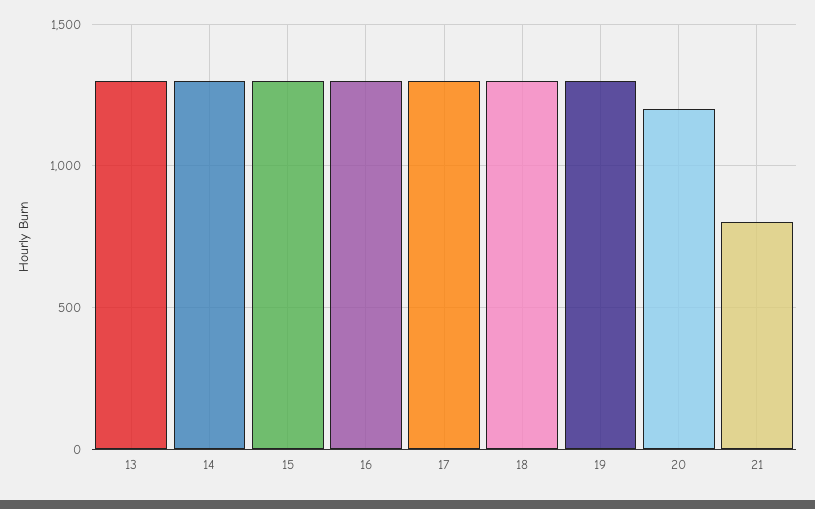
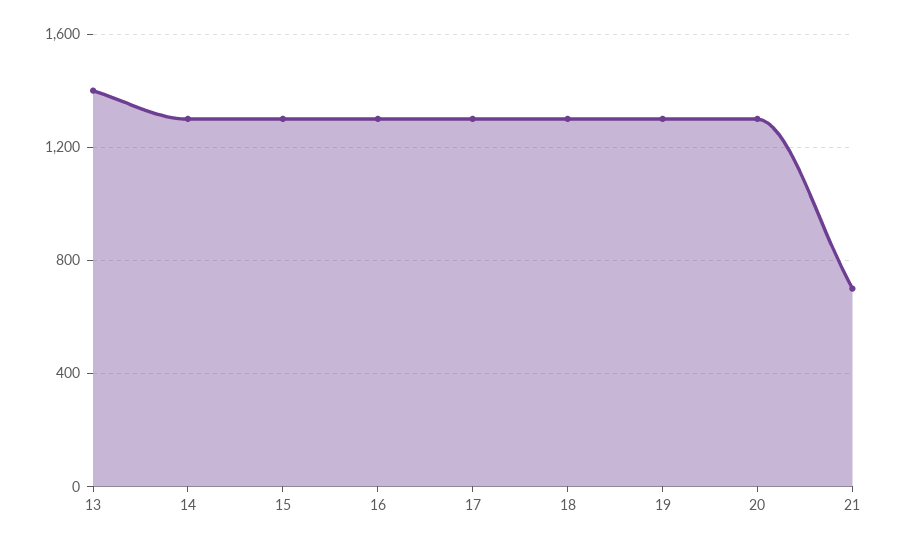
13: 1300 -> 1400
20: 1200 -> 1300
21: 800 -> 700

